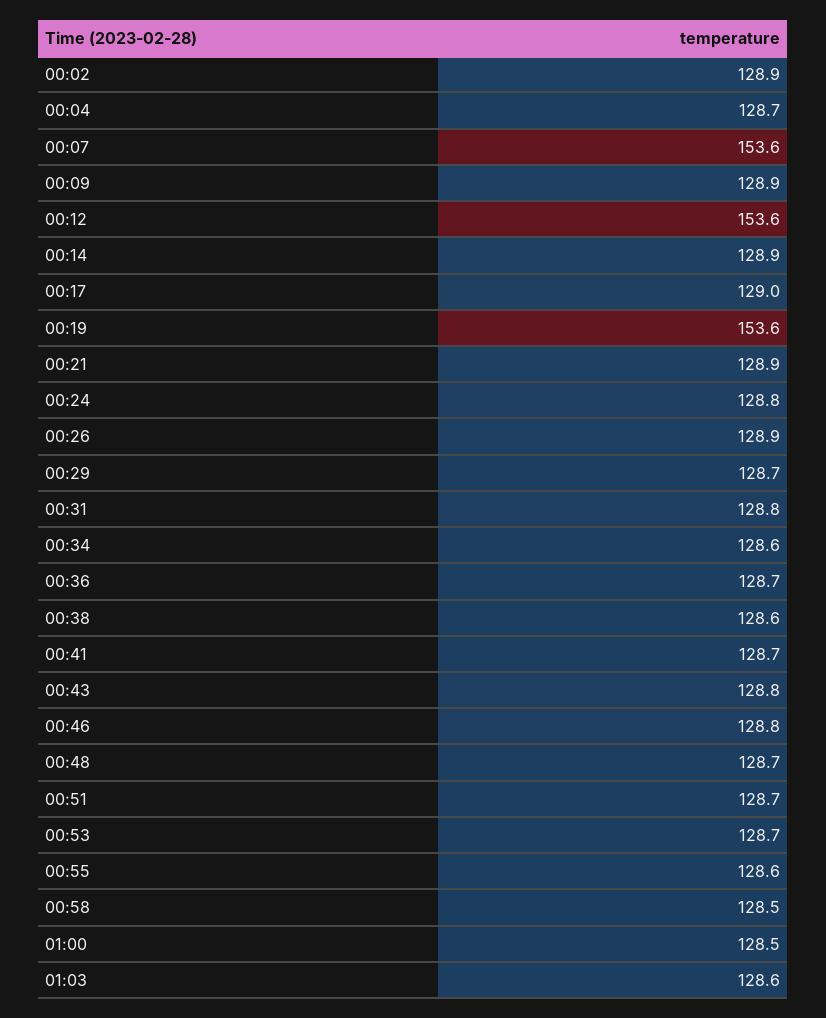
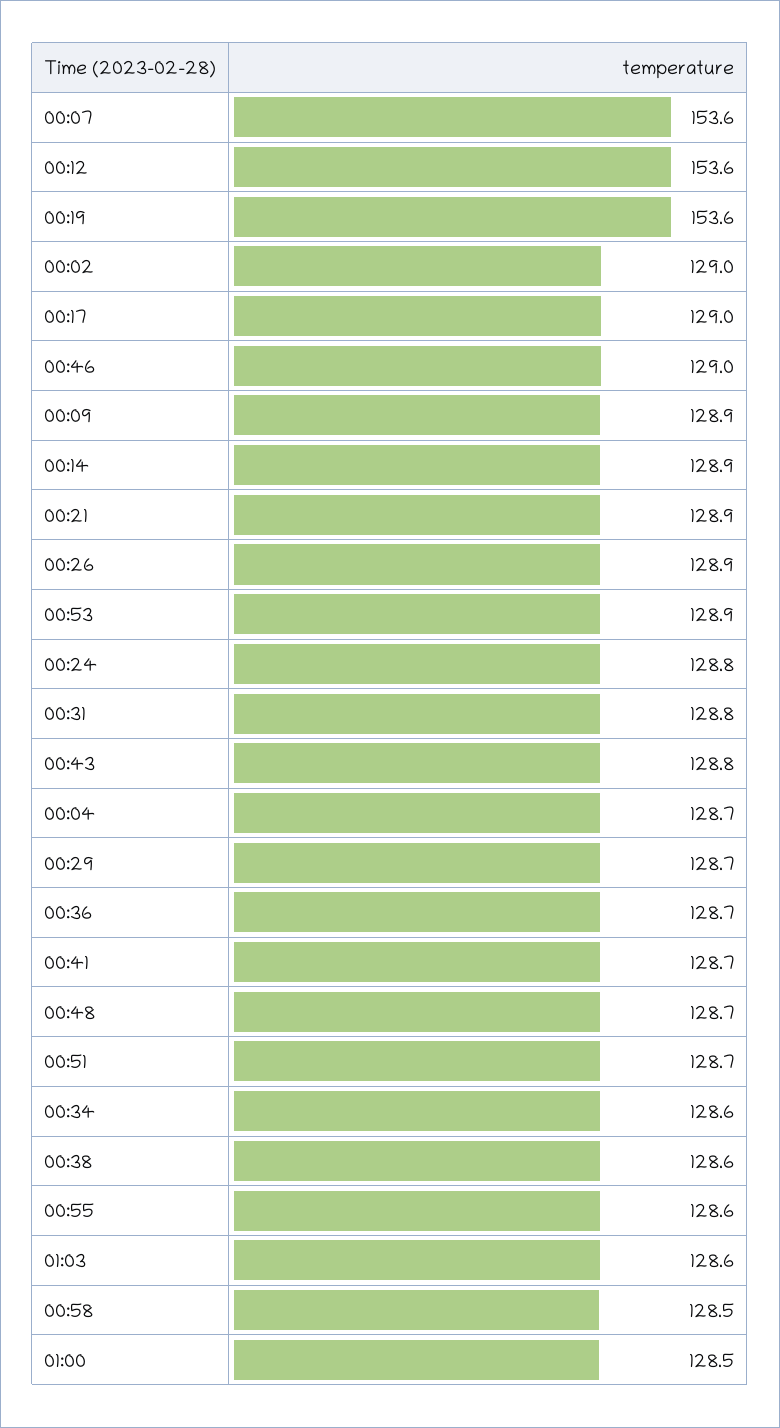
00:02: 128.9 -> 129
00:46: 128.8 -> 129
00:53: 128.7 -> 128.9

